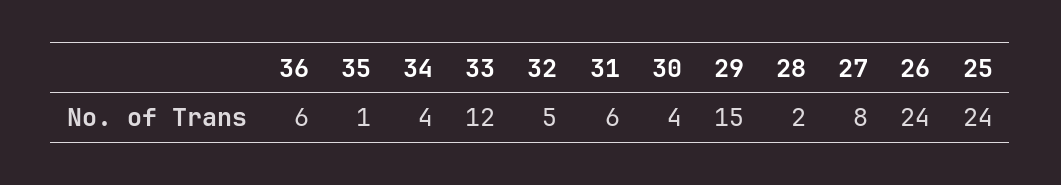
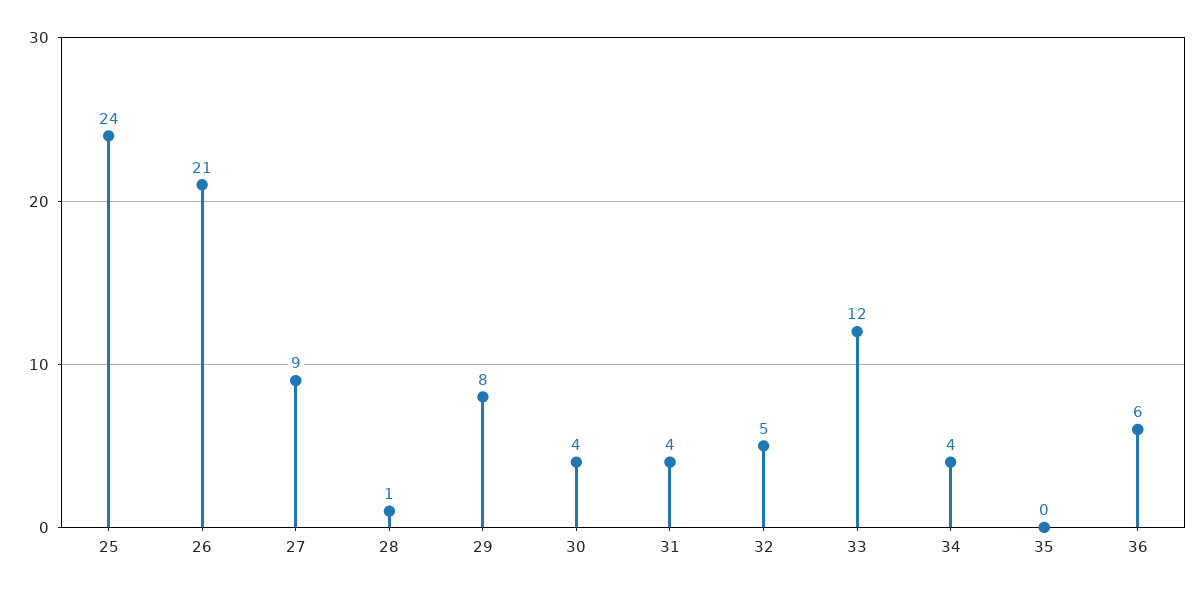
35: 1 -> 0
31: 6 -> 4
29: 15 -> 8
28: 2 -> 1
27: 8 -> 9
26: 24 -> 21

